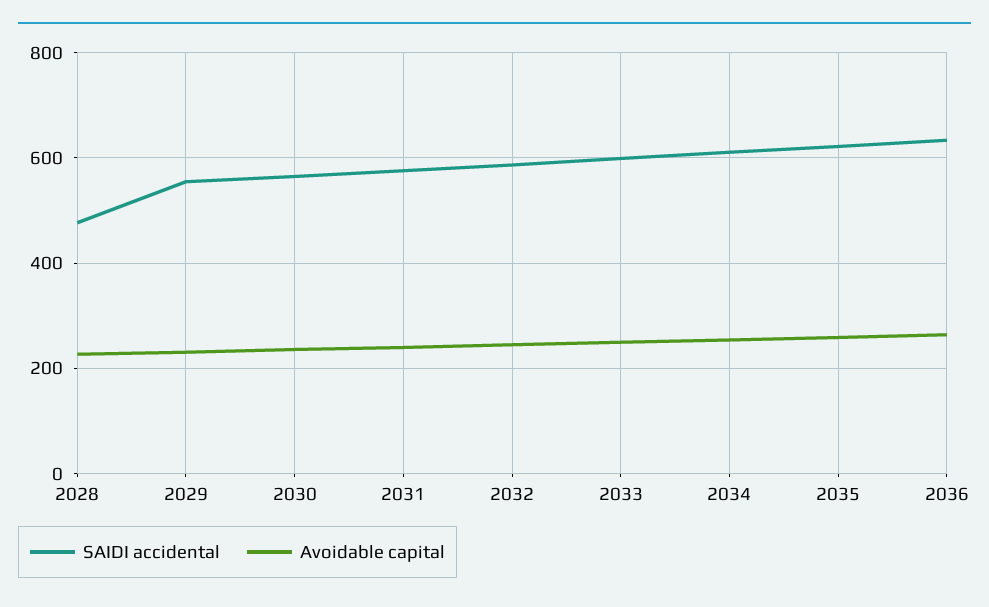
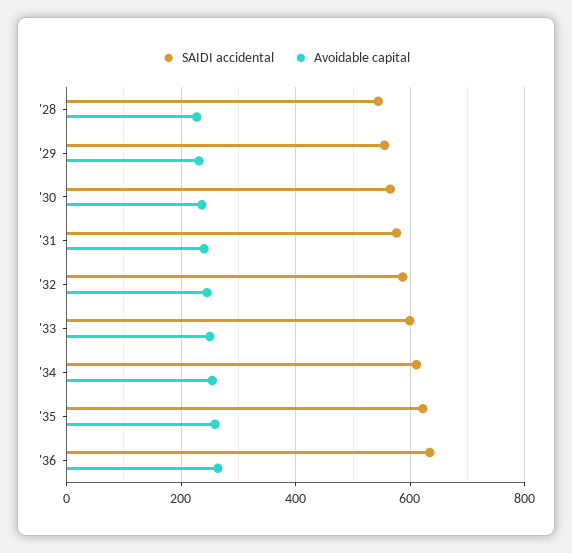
SAIDI accidental, 2028: 480 -> 540

